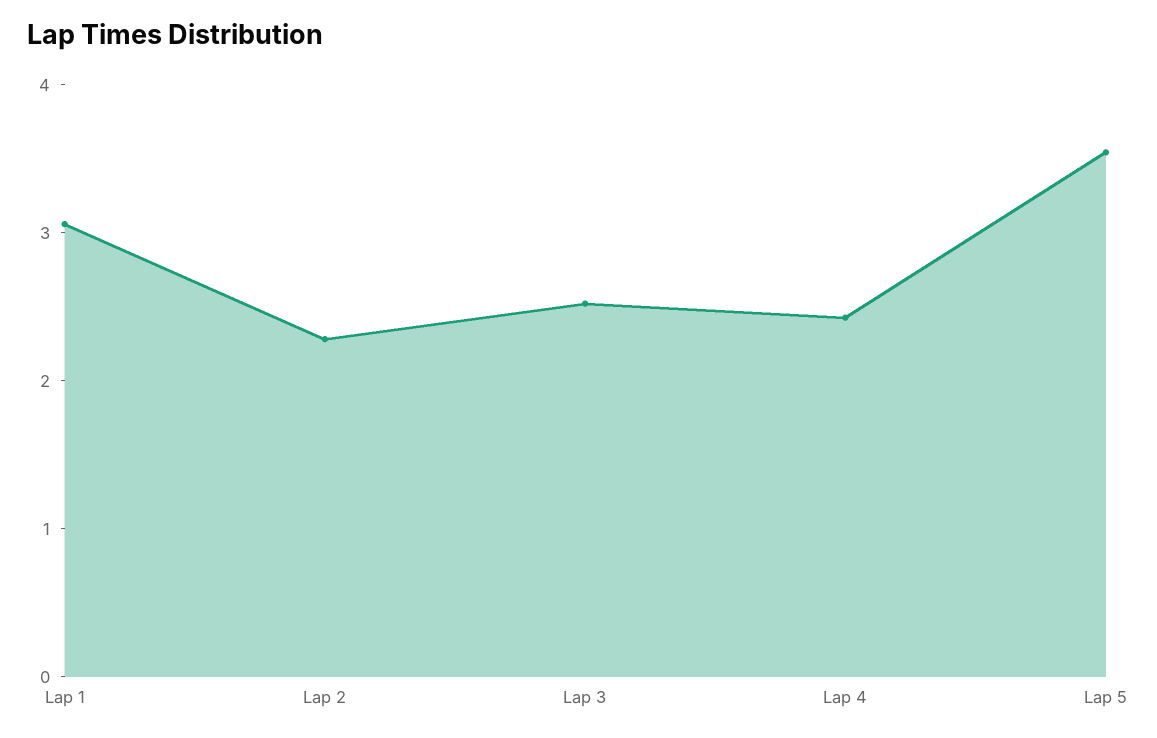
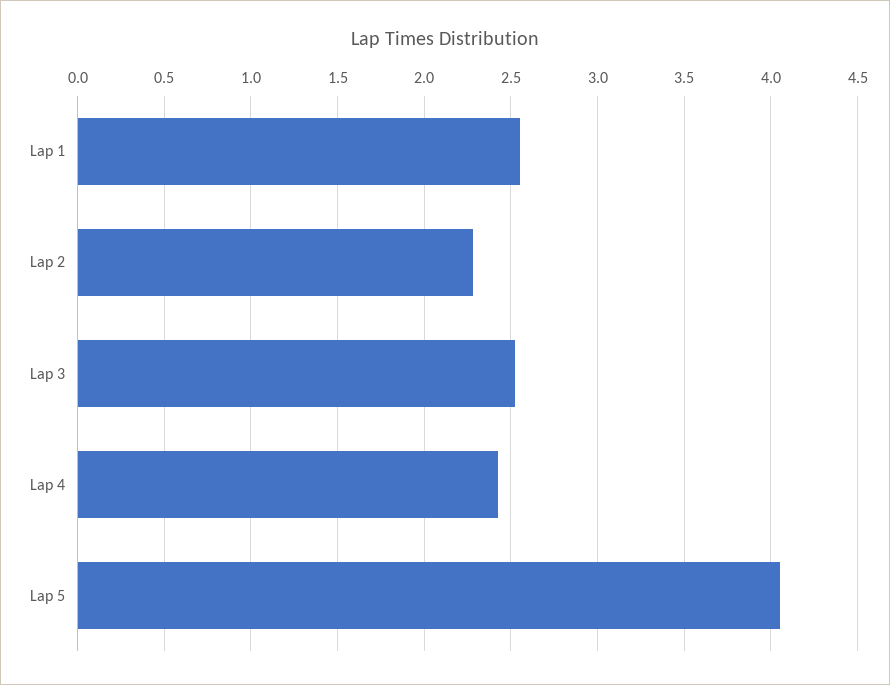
Lap 1: 3 -> 2.55
Lap 5: 3.6 -> 4.05

